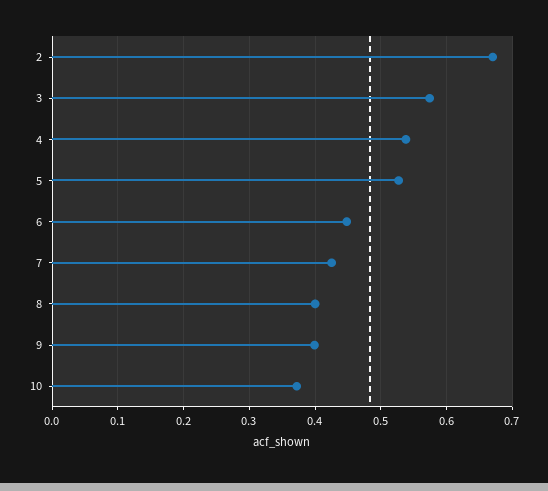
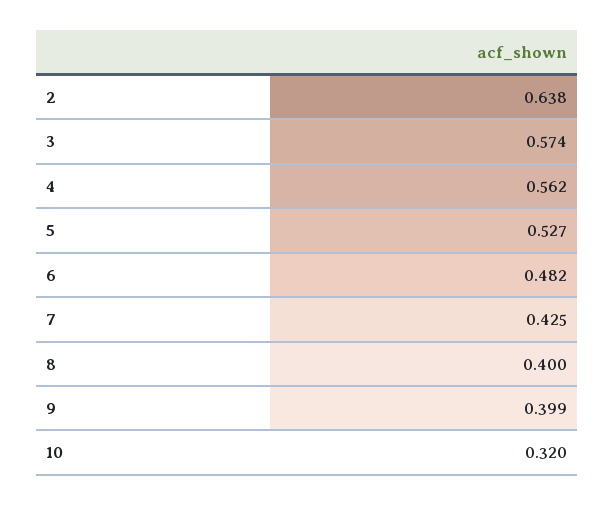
2: 0.67 -> 0.638
4: 0.54 -> 0.562
6: 0.45 -> 0.482
10: 0.37 -> 0.32

